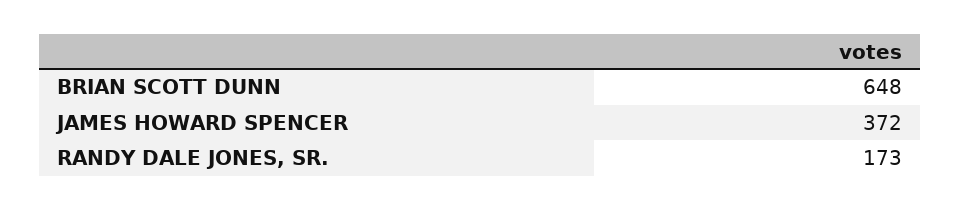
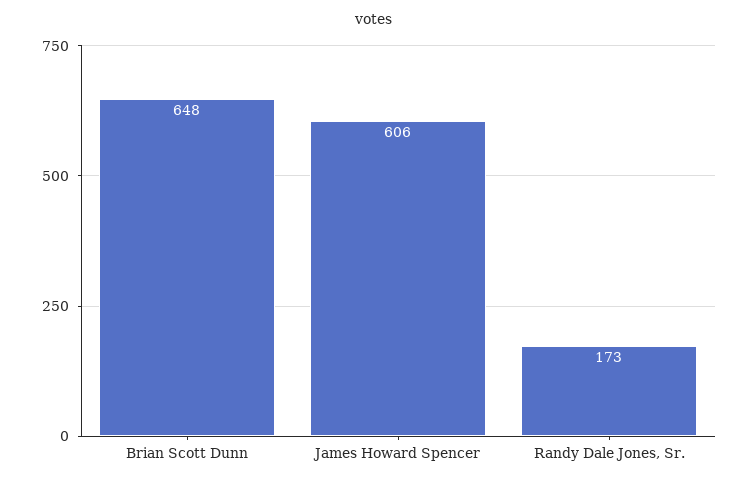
JAMES HOWARD SPENCER: 372 -> 606

